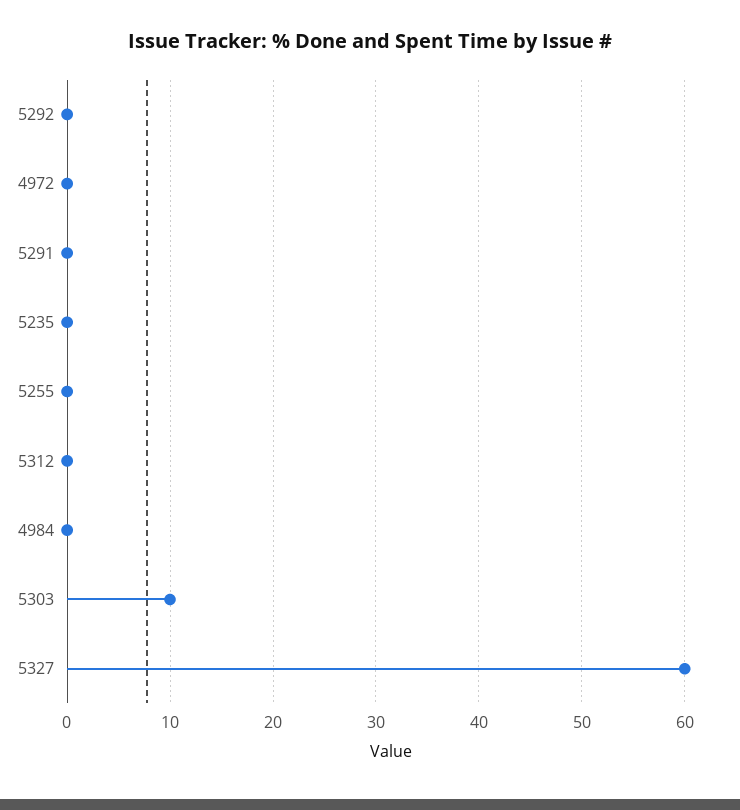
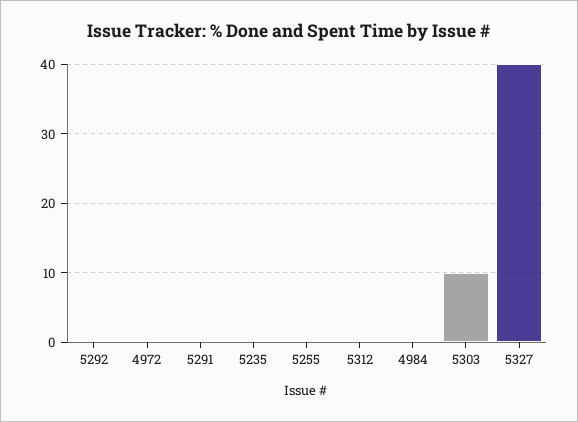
5327: 60 -> 40

